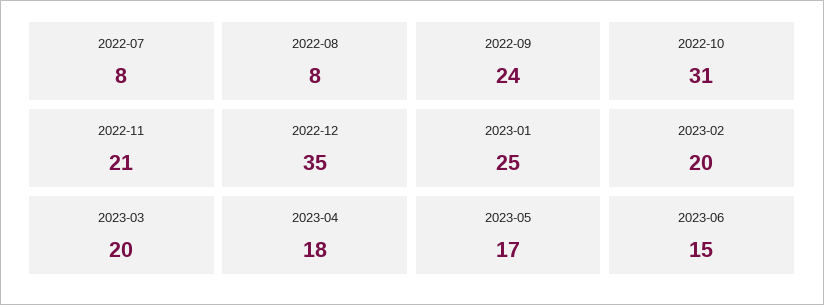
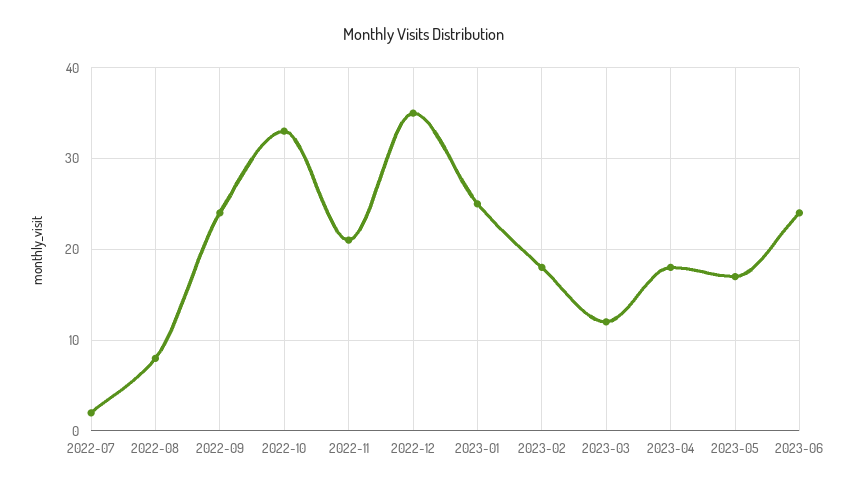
2022-07: 8 -> 2
2022-10: 31 -> 33
2023-02: 20 -> 18
2023-03: 20 -> 12
2023-06: 15 -> 24

